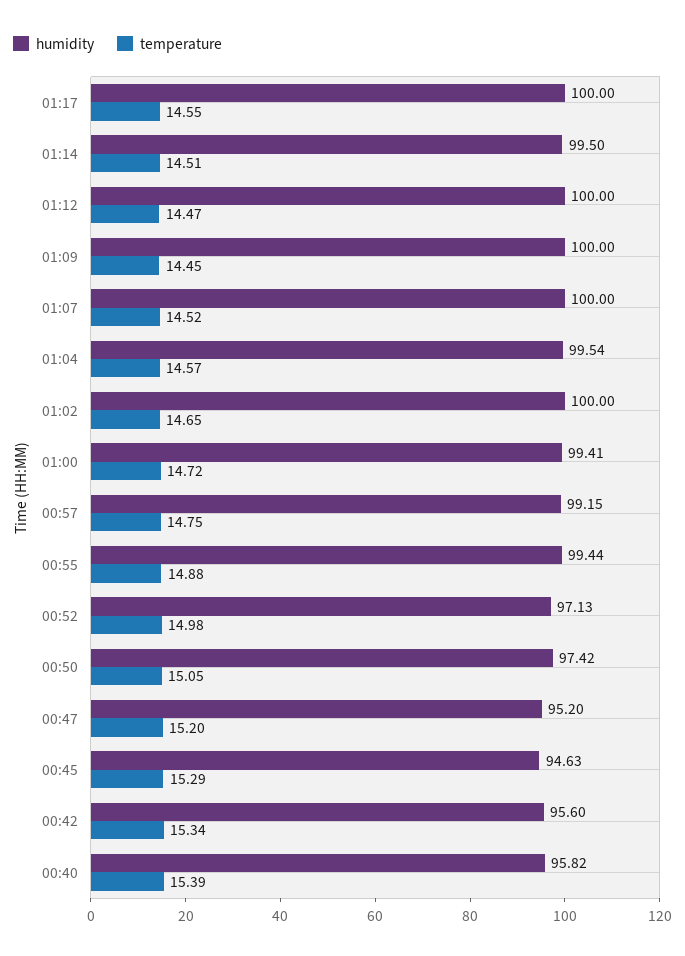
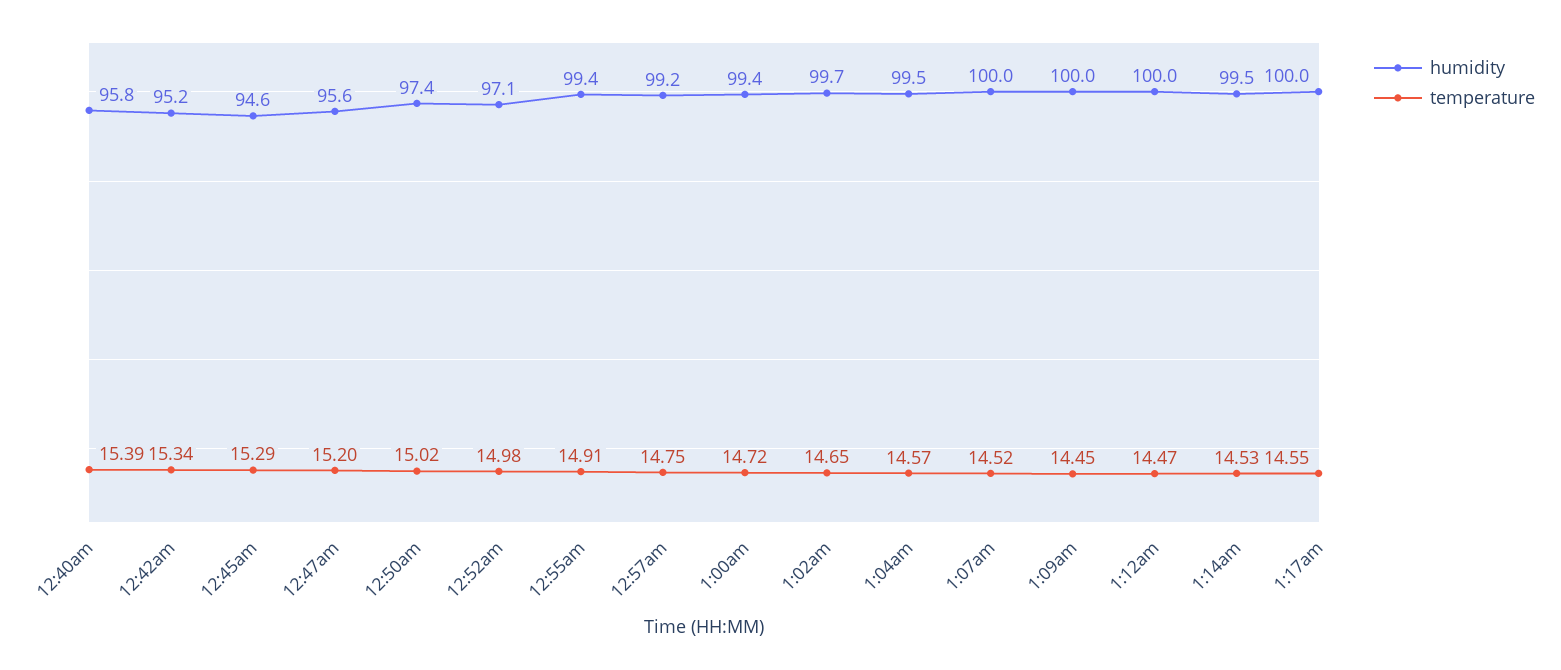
temperature, 01:14: 14.51 -> 14.53
humidity, 01:02: 100 -> 99.7
temperature, 00:55: 14.88 -> 14.91
temperature, 00:50: 15.05 -> 15.02
humidity, 00:47: 95.2 -> 95.6
humidity, 00:42: 95.6 -> 95.2

